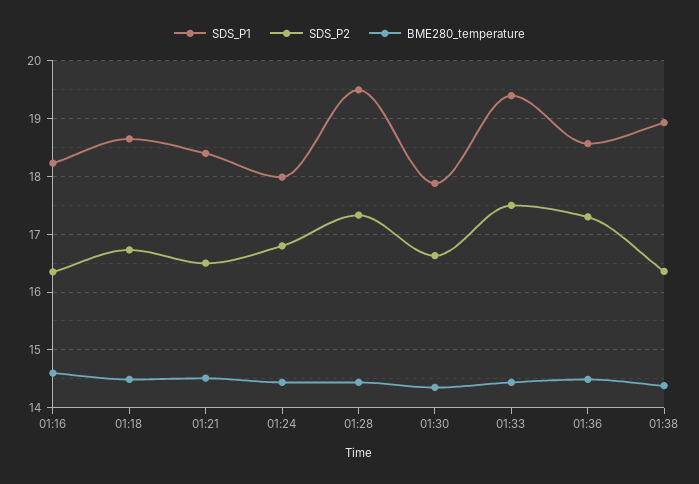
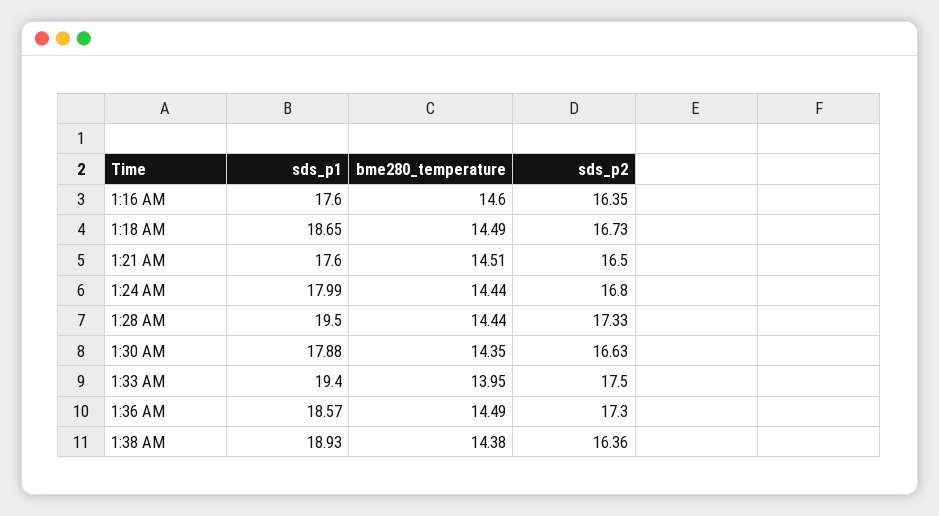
SDS_P1, 01:16: 18.2 -> 17.6
SDS_P1, 01:21: 18.4 -> 17.6
BME280_temperature, 01:33: 14.4 -> 13.95

